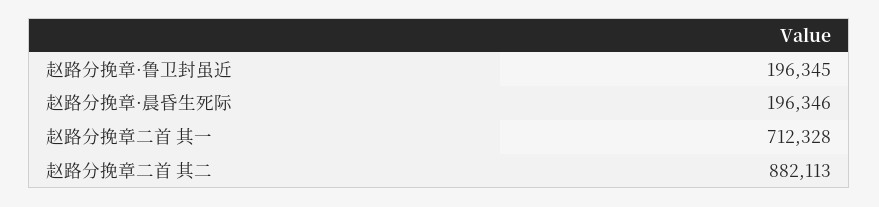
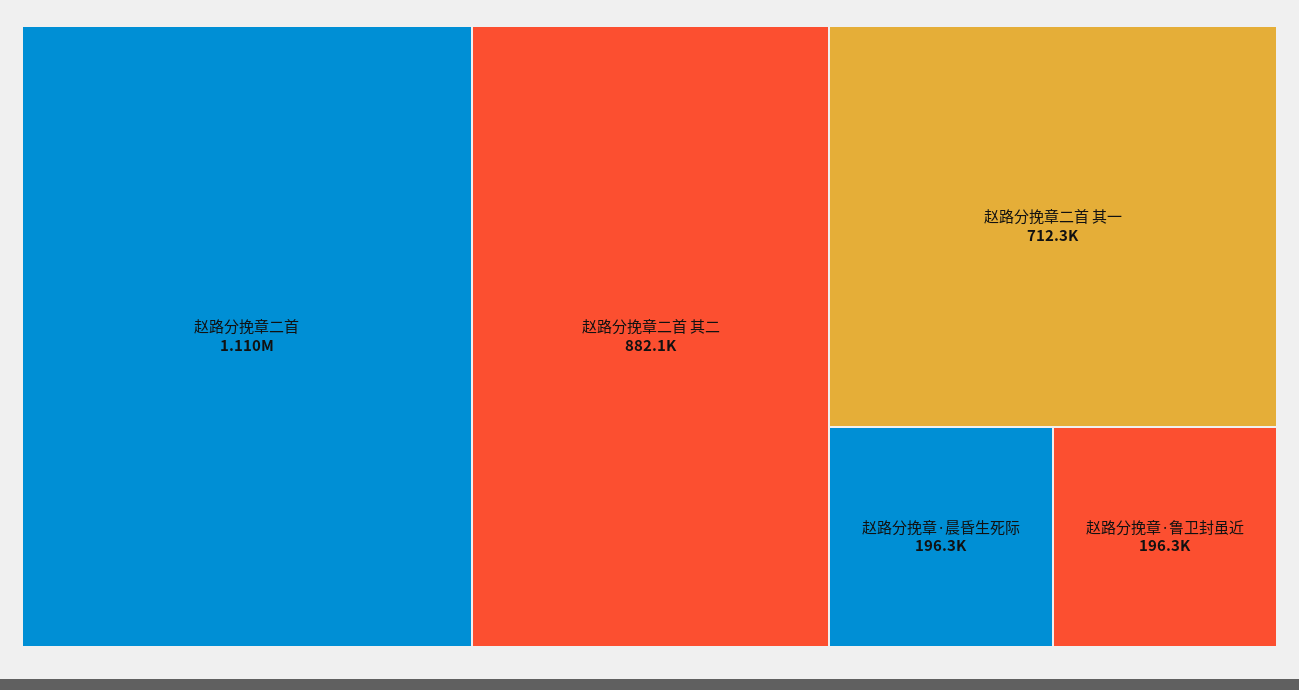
赵路分挽章二首: none -> 1110000

